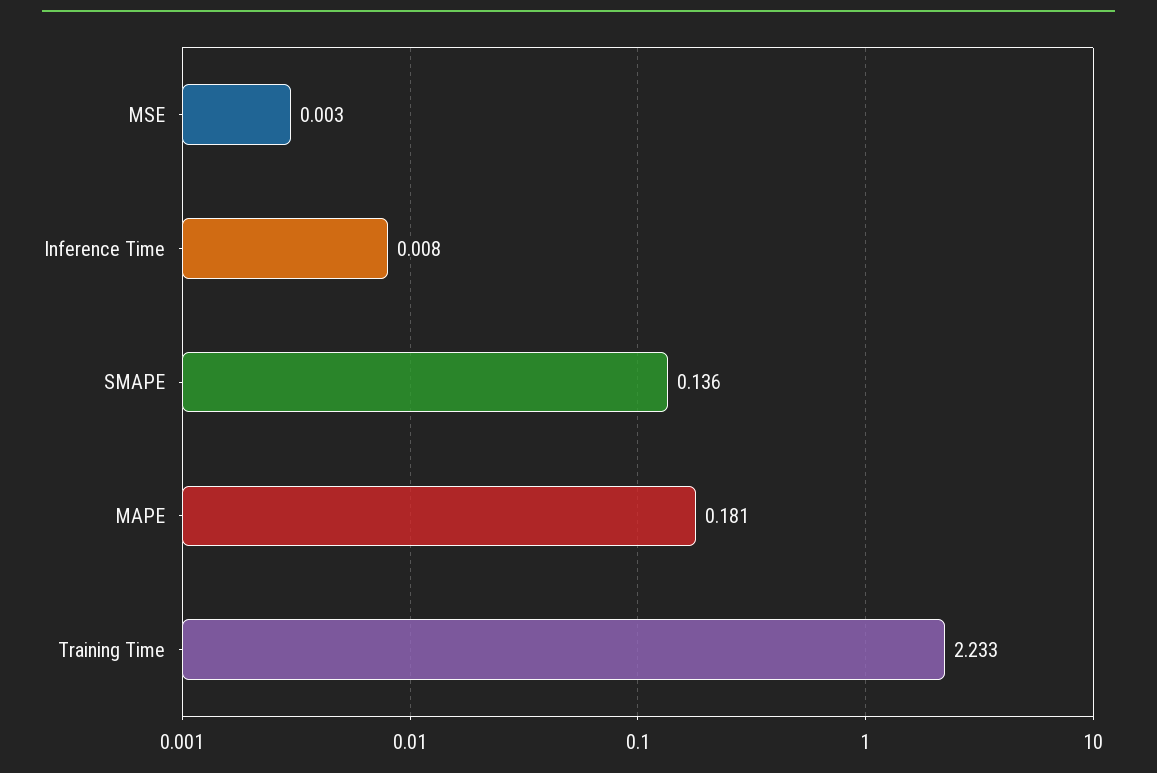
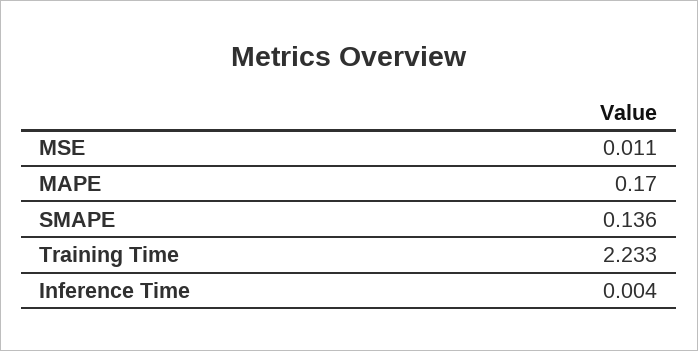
MSE: 0.003 -> 0.011
Inference Time: 0.008 -> 0.004
MAPE: 0.181 -> 0.17

